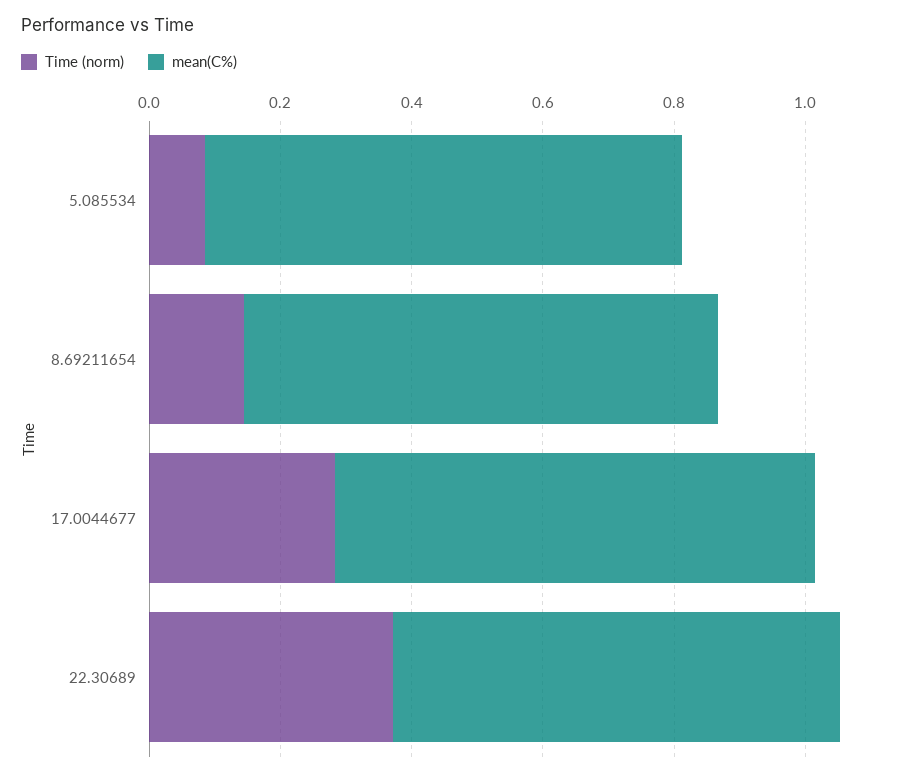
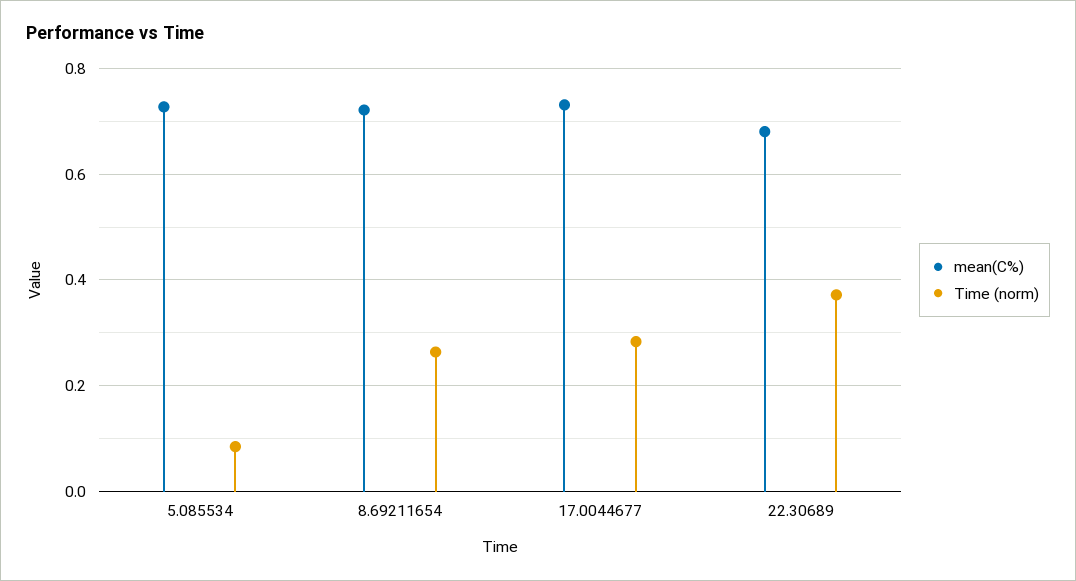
Time (norm), 8.69211654: 0.15 -> 0.26

